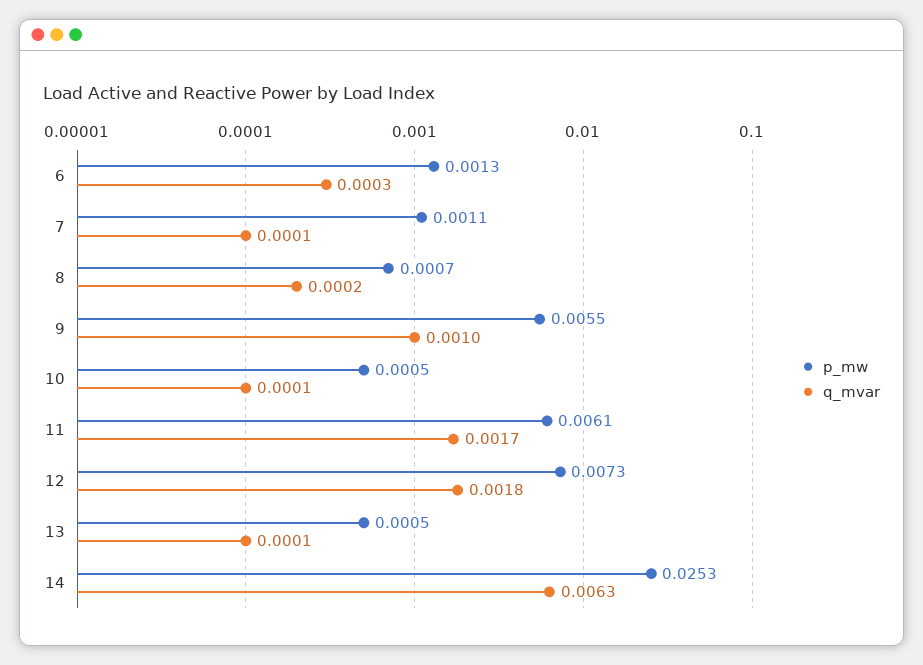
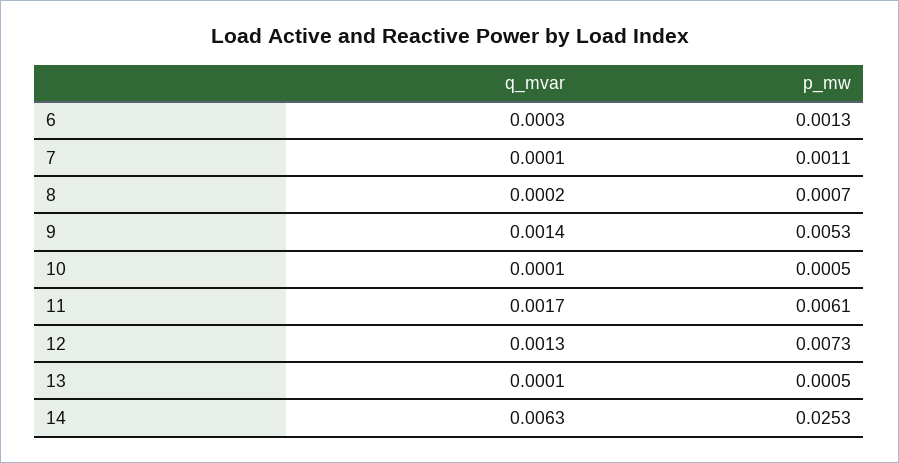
p_mw, 9: 0.0055 -> 0.0053
q_mvar, 9: 0.001 -> 0.0014
q_mvar, 12: 0.0018 -> 0.0013

